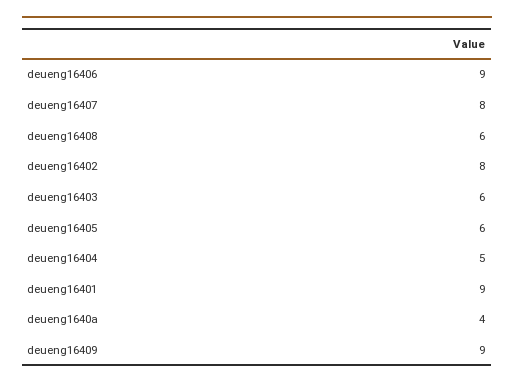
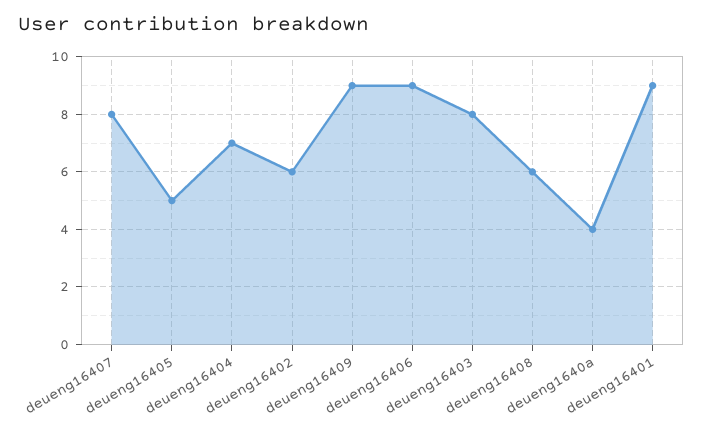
deueng16402: 8 -> 6
deueng16403: 6 -> 8
deueng16405: 6 -> 5
deueng16404: 5 -> 7

